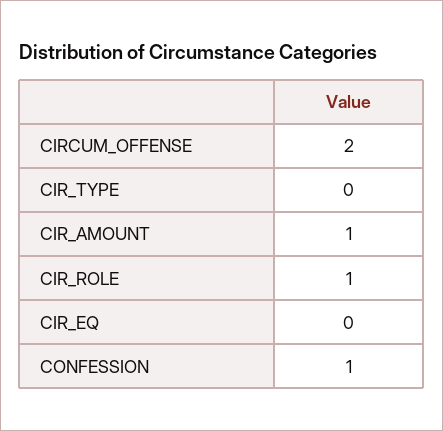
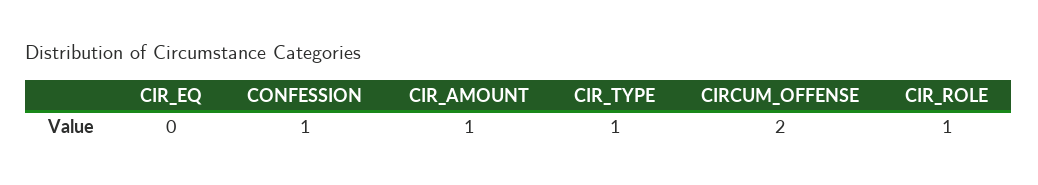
CIR_TYPE: 0 -> 1

